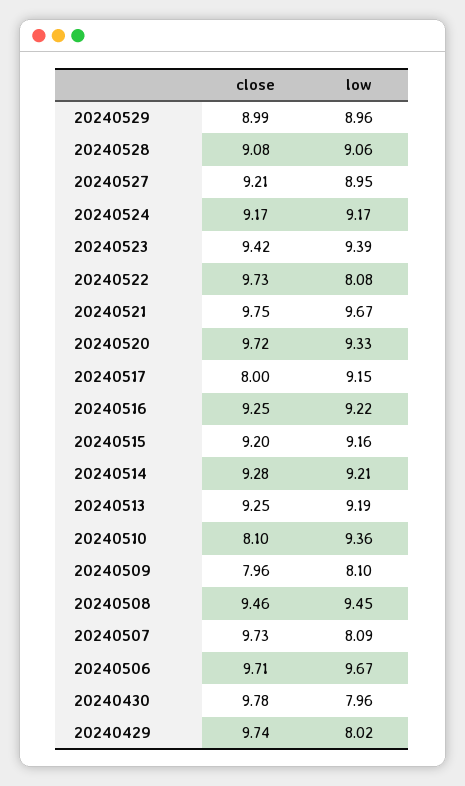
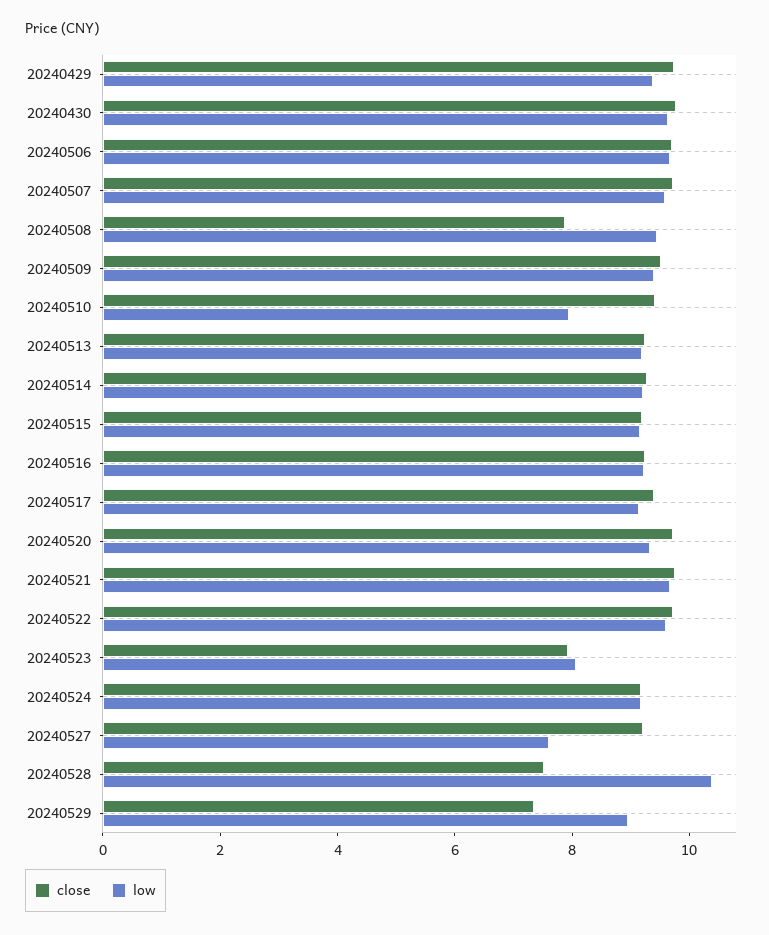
close, 20240529: 8.99 -> 7.5
close, 20240528: 9.08 -> 7.5
low, 20240528: 9.06 -> 10.5
low, 20240527: 8.95 -> 7.5
close, 20240523: 9.42 -> 8
low, 20240523: 9.39 -> 8
low, 20240522: 8.08 -> 9.5
close, 20240517: 8 -> 9.5
close, 20240510: 8.1 -> 9.5
low, 20240510: 9.36 -> 8
close, 20240509: 7.96 -> 9.5
low, 20240509: 8.1 -> 9.5
close, 20240508: 9.46 -> 8
low, 20240507: 8.09 -> 9.5
low, 20240430: 7.96 -> 9.5
low, 20240429: 8.02 -> 9.5

